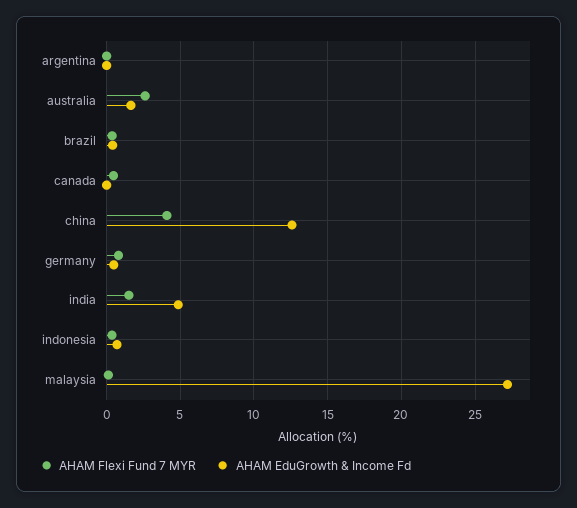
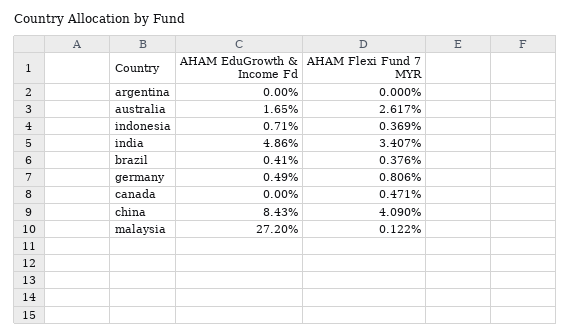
AHAM EduGrowth & Income Fd, china: 12.5 -> 8.43
AHAM Flexi Fund 7 MYR, india: 1.5 -> 3.407

